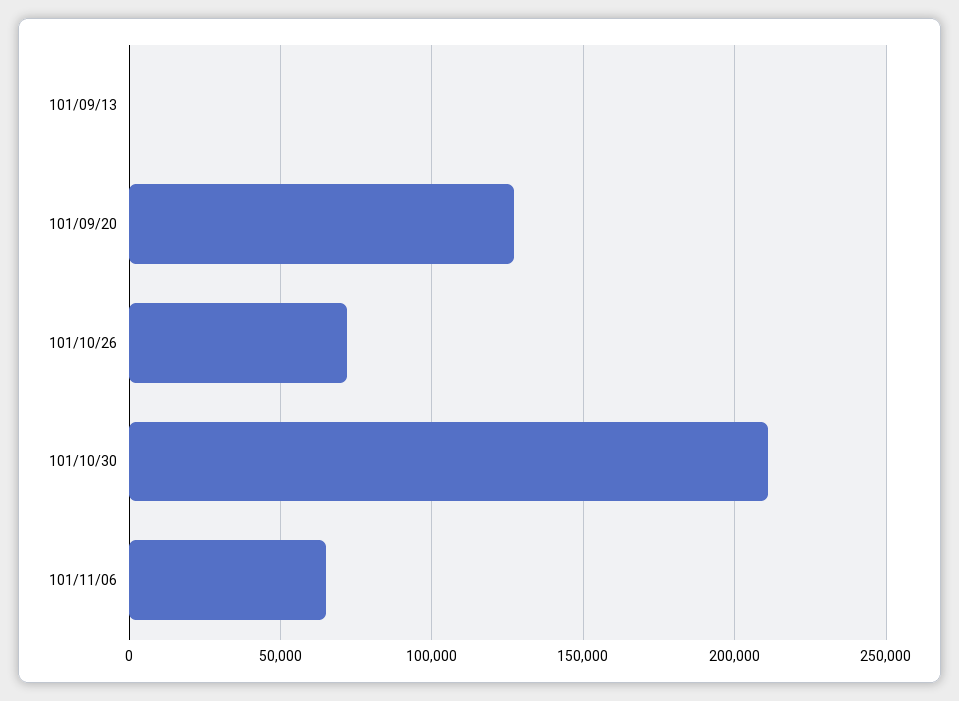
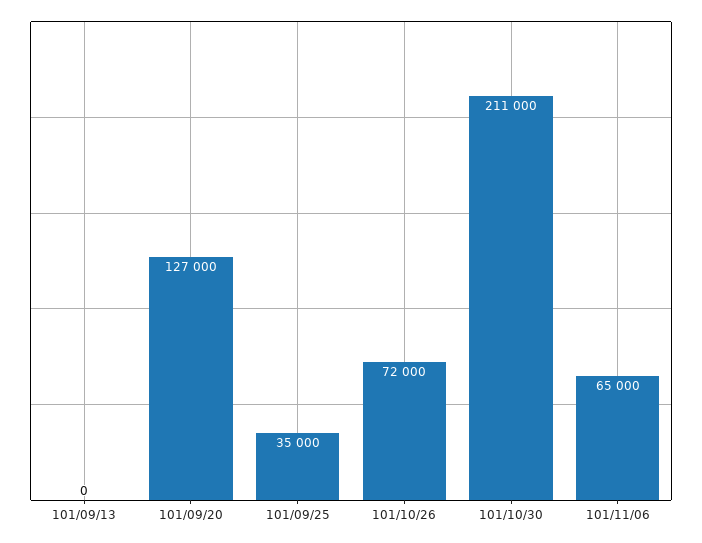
101/09/25: none -> 35000

